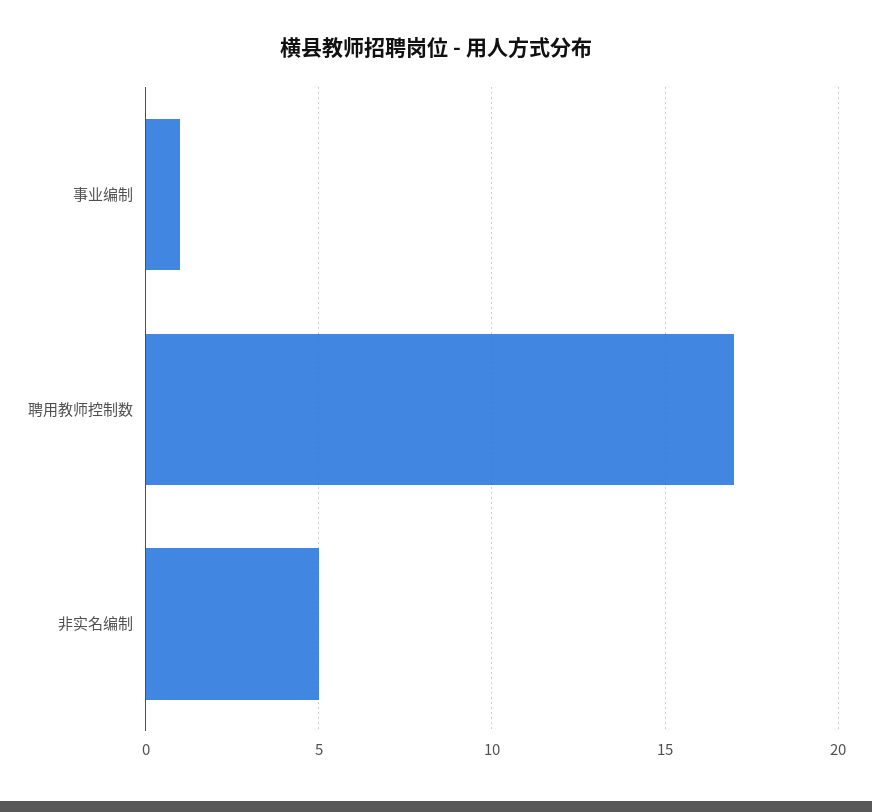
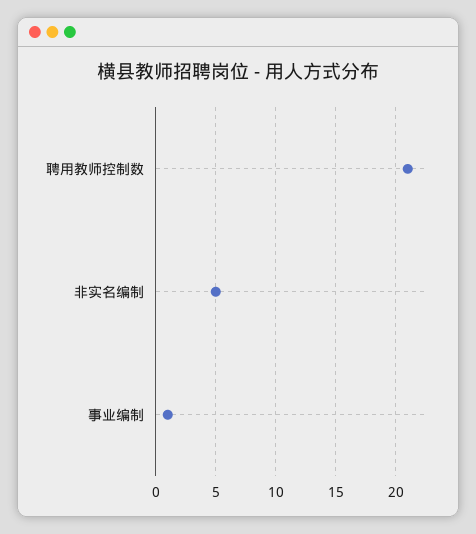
聘用教师控制数: 17 -> 21

